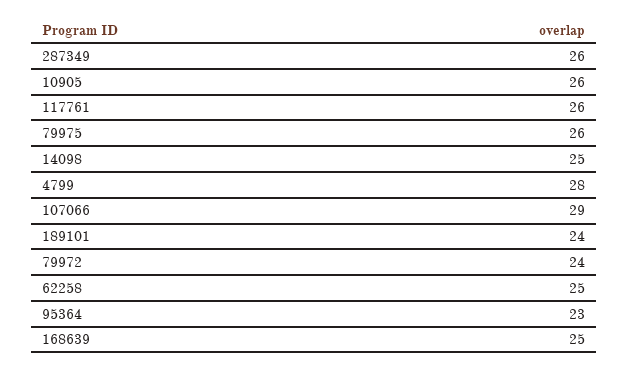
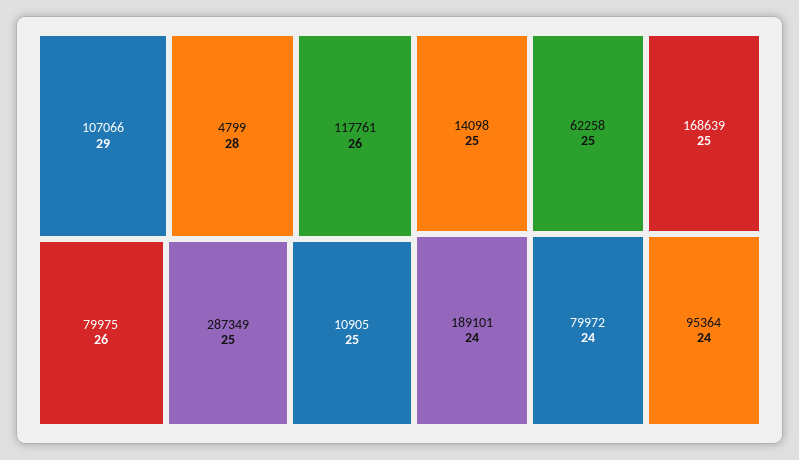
287349: 26 -> 25
10905: 26 -> 25
95364: 23 -> 24

